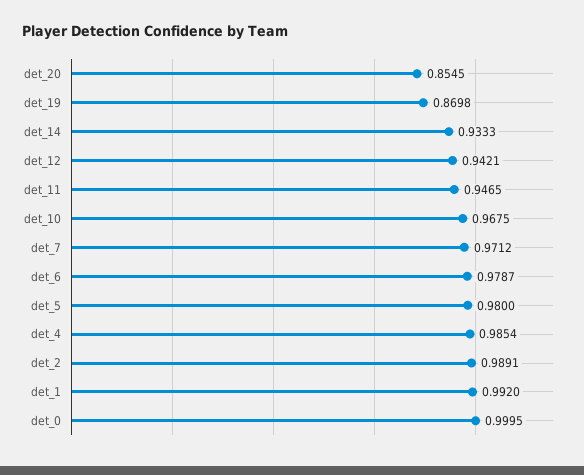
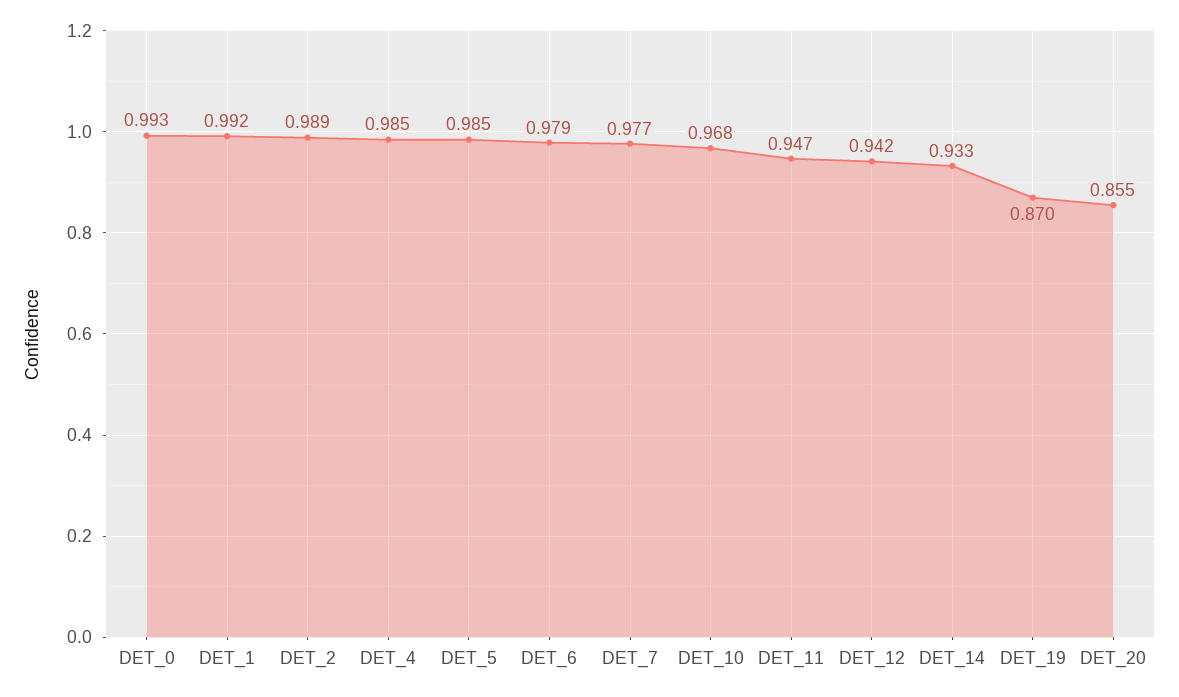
det_7: 0.9712 -> 0.977
det_5: 0.98 -> 0.985
det_0: 0.9995 -> 0.993

